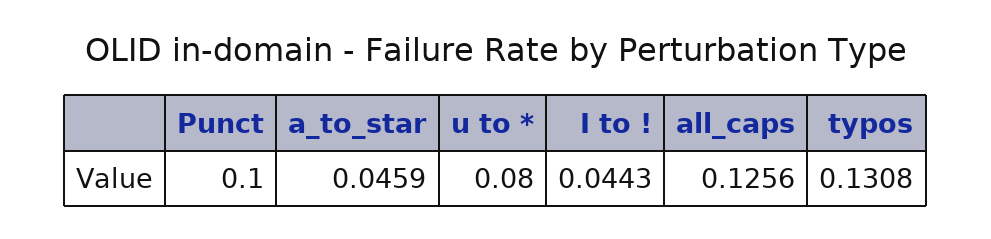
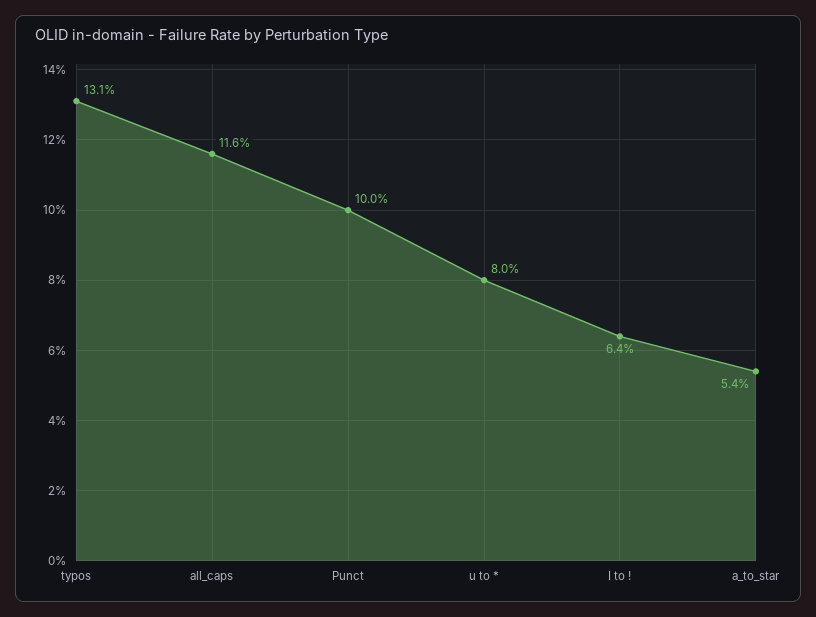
a_to_star: 0.0459 -> 0.054
I to !: 0.0443 -> 0.064
all_caps: 0.1256 -> 0.116

